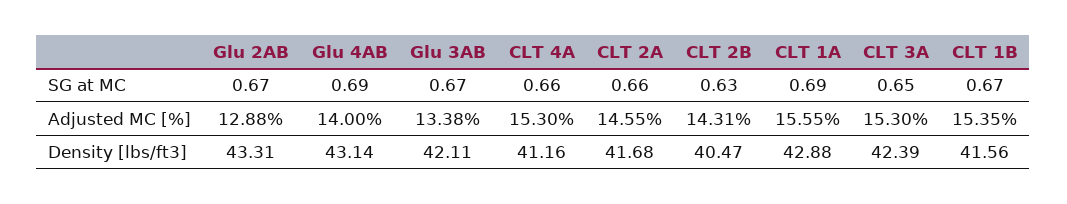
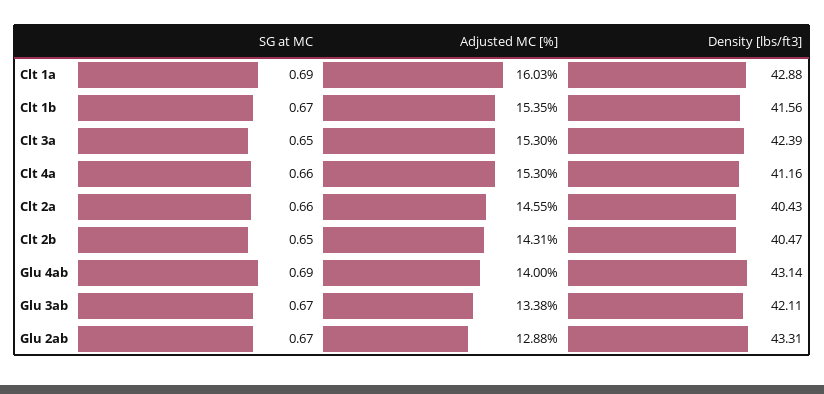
CLT 2B, SG at MC: 0.63 -> 0.65
CLT 1A, Adjusted MC [%]: 15.55 -> 16.03
CLT 2A, Density [lbs/ft3]: 41.68 -> 40.43

